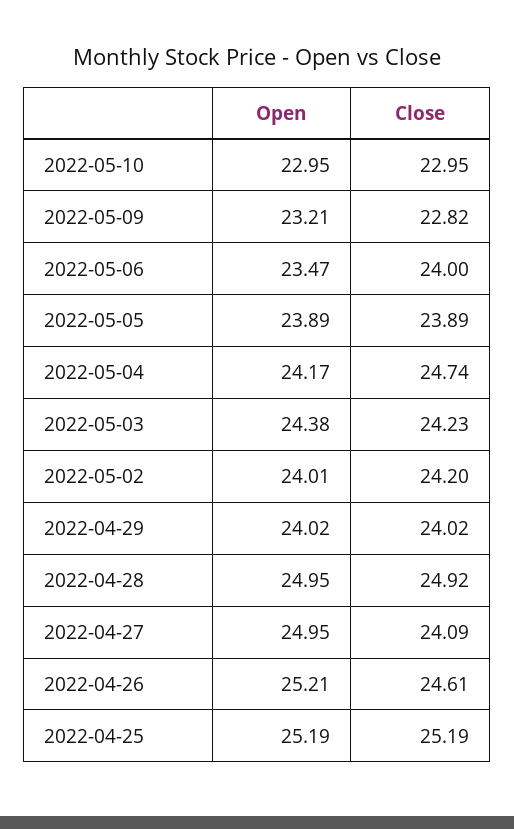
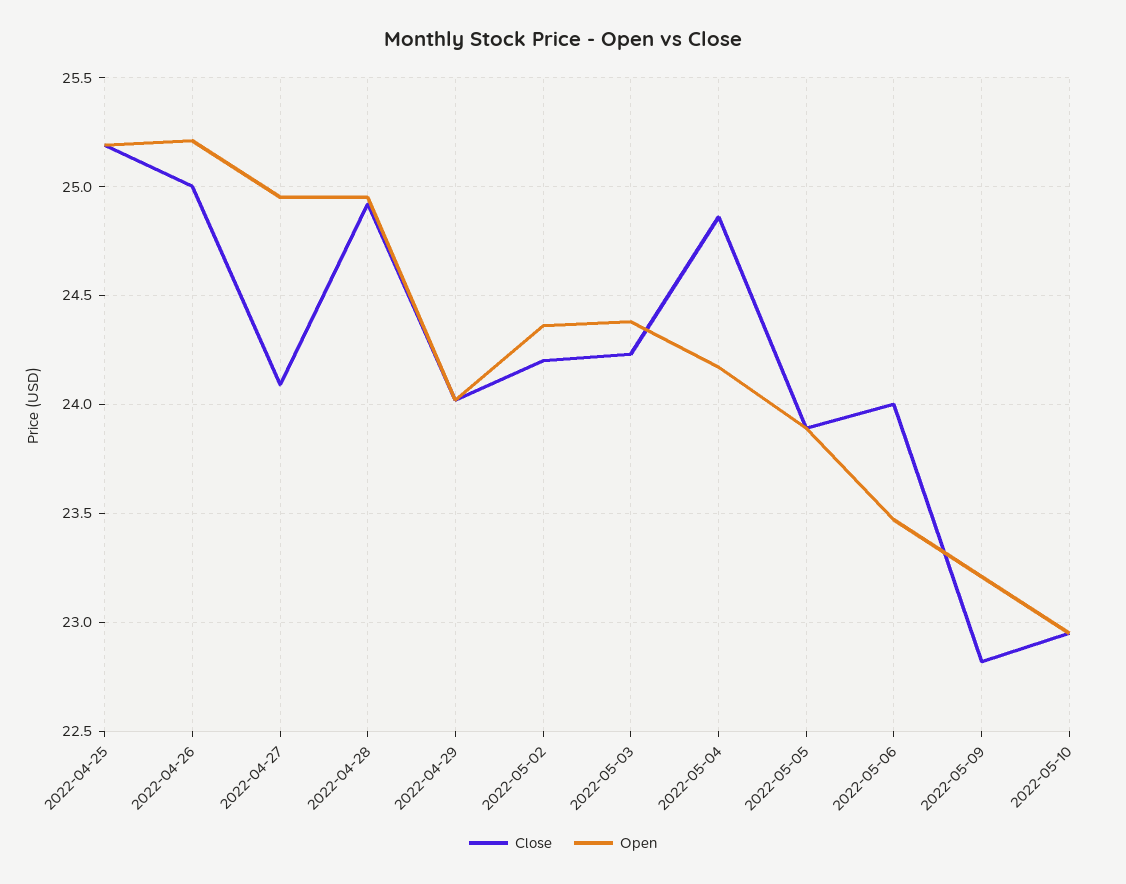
Close, 2022-05-04: 24.74 -> 24.85
Open, 2022-05-02: 24.01 -> 24.35
Close, 2022-04-26: 24.61 -> 25

